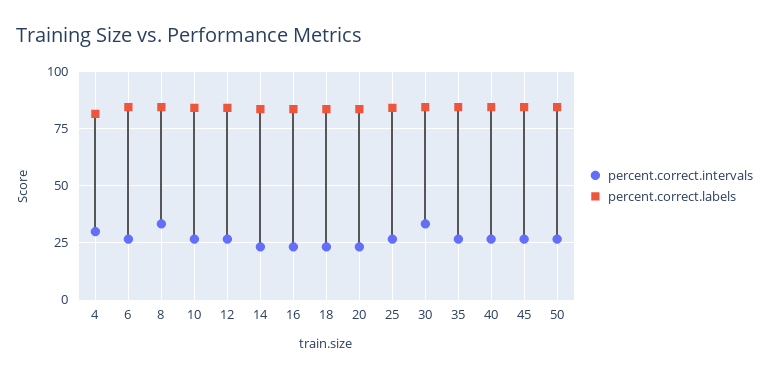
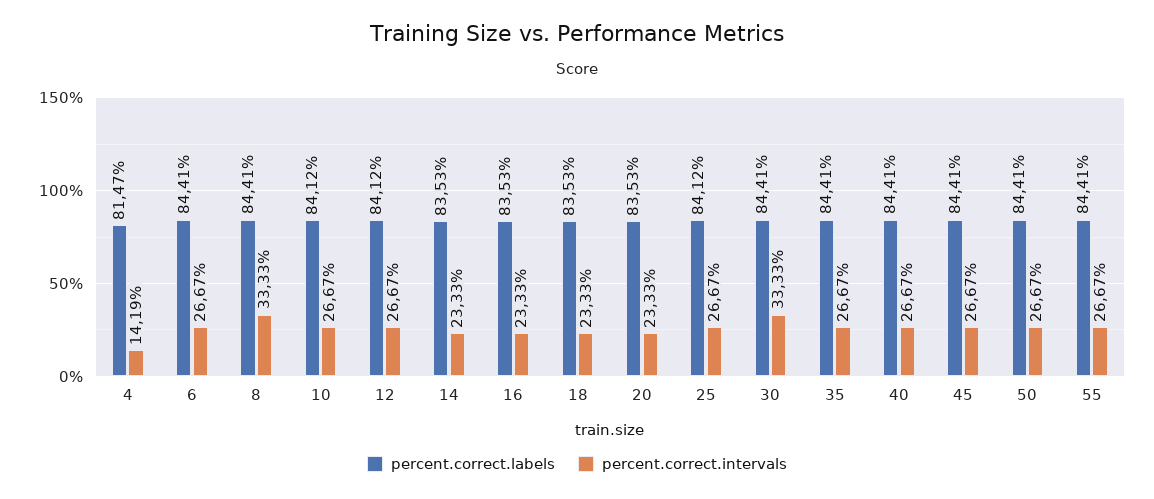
percent.correct.intervals, 4: 30 -> 14.19
percent.correct.labels, 55: none -> 84.41
percent.correct.intervals, 55: none -> 26.67

